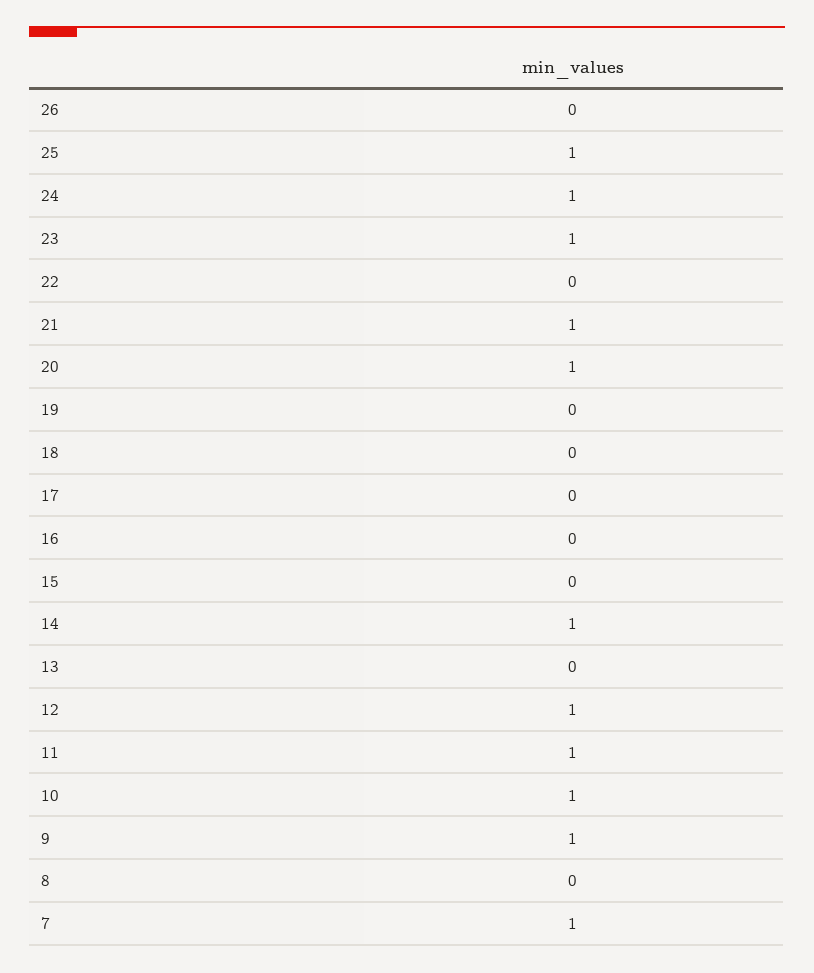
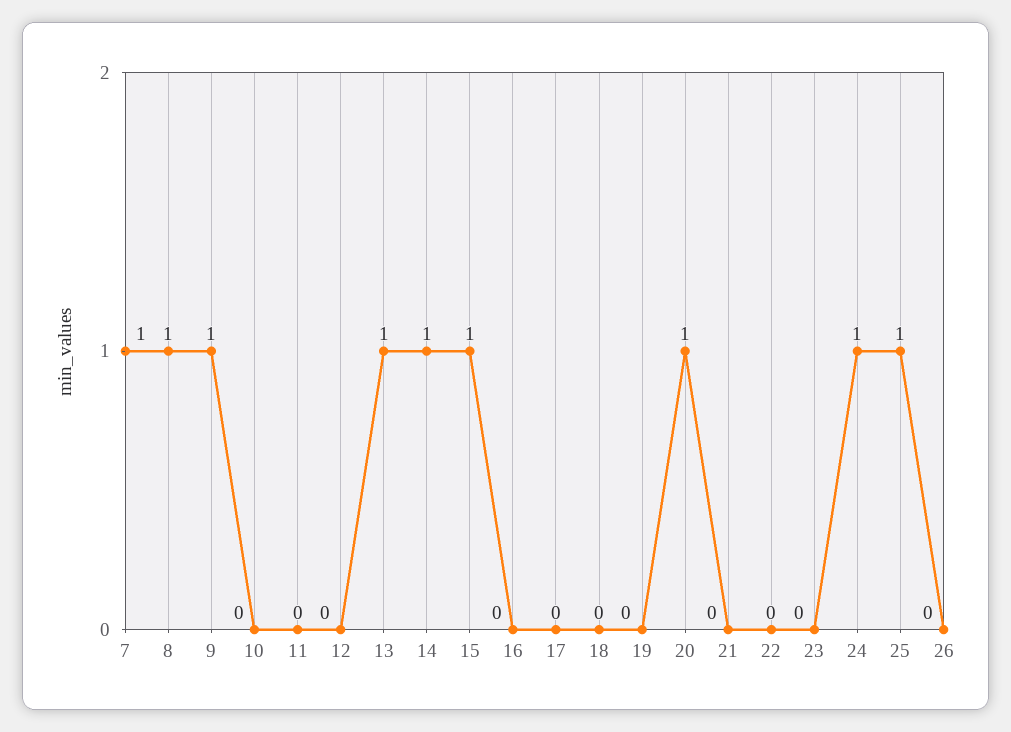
23: 1 -> 0
21: 1 -> 0
15: 0 -> 1
13: 0 -> 1
12: 1 -> 0
11: 1 -> 0
10: 1 -> 0
8: 0 -> 1

